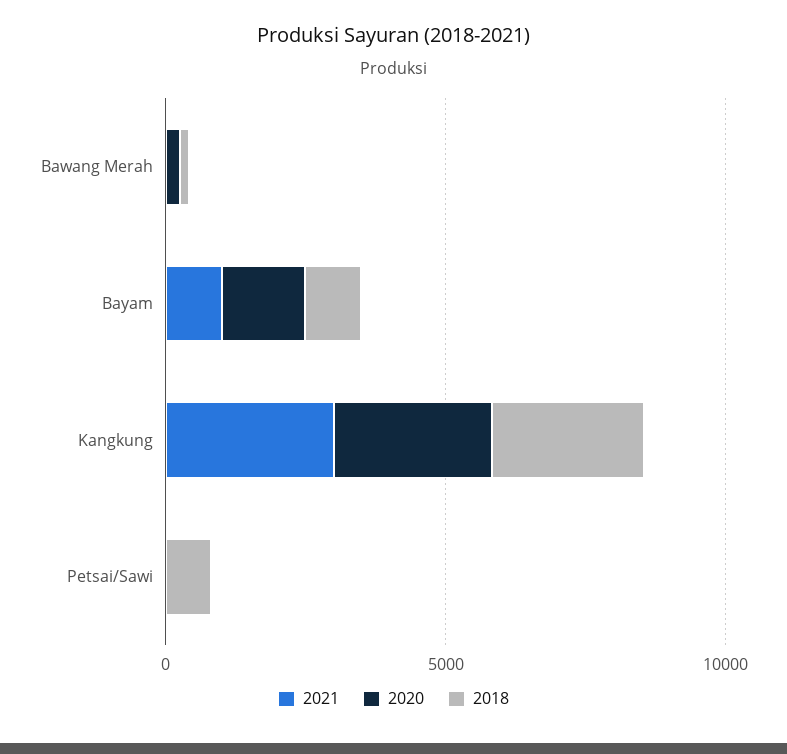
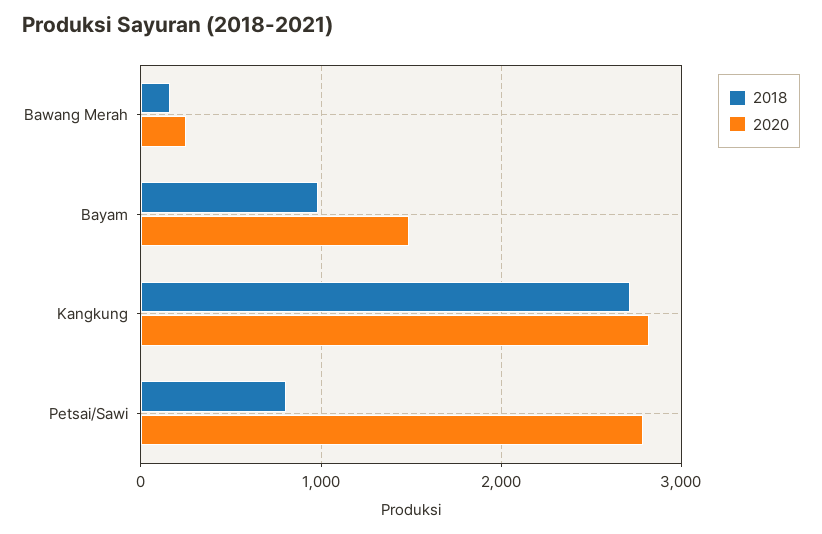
2021, Bawang Merah: 0 -> none
2021, Bayam: 1000 -> none
2021, Kangkung: 3000 -> none
2021, Petsai/Sawi: 0 -> none
2020, Petsai/Sawi: 0 -> 2800

